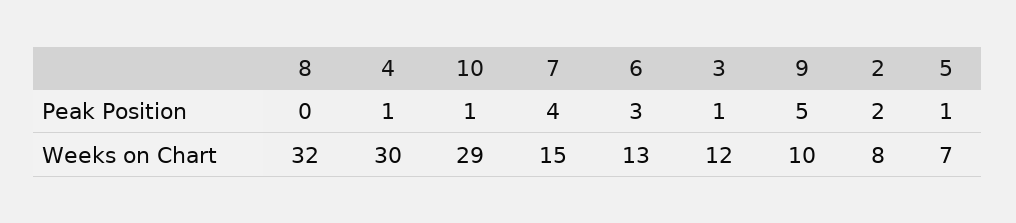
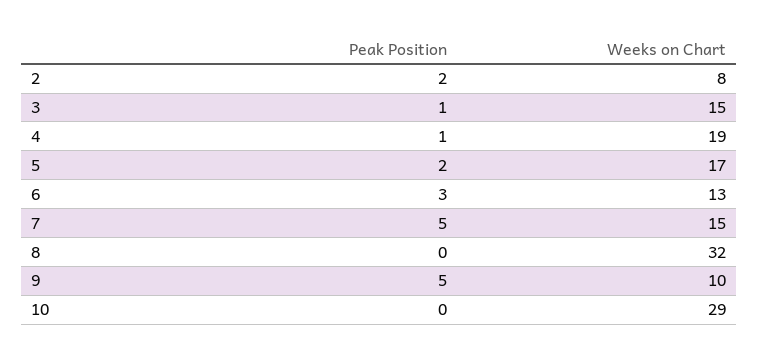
10, Peak Position: 1 -> 0
7, Peak Position: 4 -> 5
5, Peak Position: 1 -> 2
4, Weeks on Chart: 30 -> 19
3, Weeks on Chart: 12 -> 15
5, Weeks on Chart: 7 -> 17

